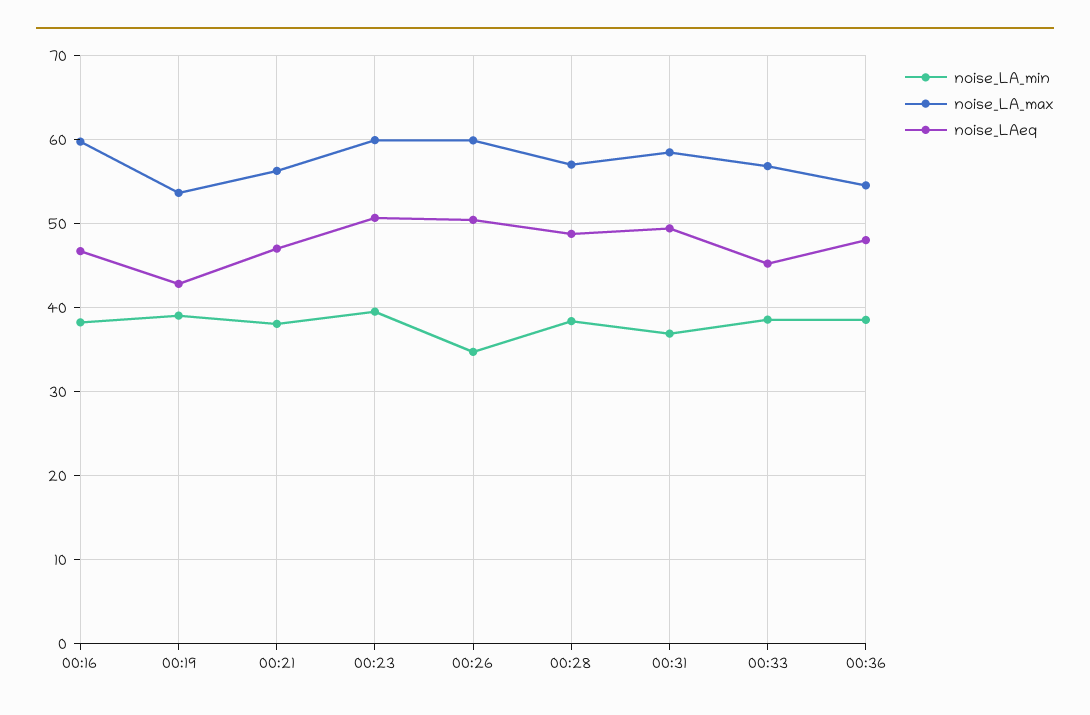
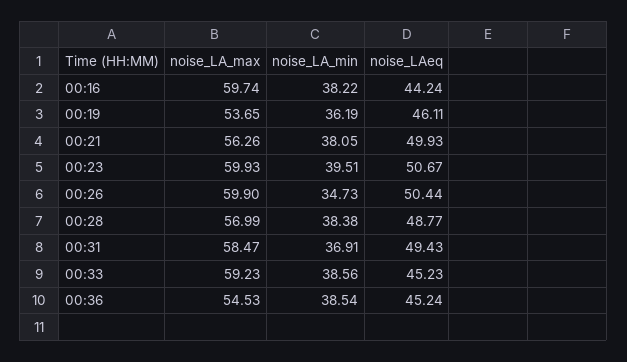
noise_LAeq, 00:16: 47 -> 44.24
noise_LA_min, 00:19: 39 -> 36.19
noise_LAeq, 00:19: 43 -> 46.11
noise_LAeq, 00:21: 47 -> 49.93
noise_LA_max, 00:33: 57 -> 59.23
noise_LAeq, 00:36: 48 -> 45.24

